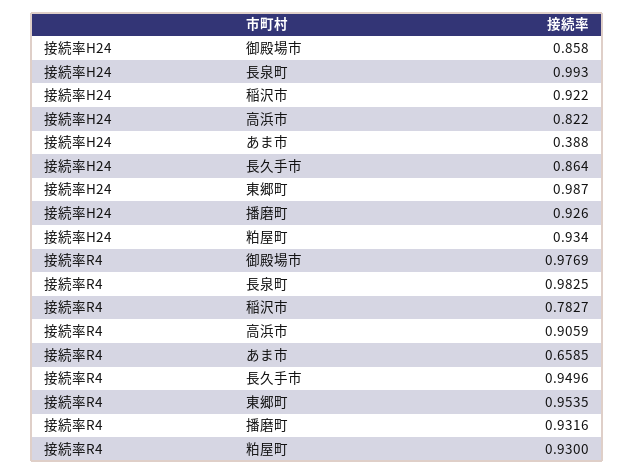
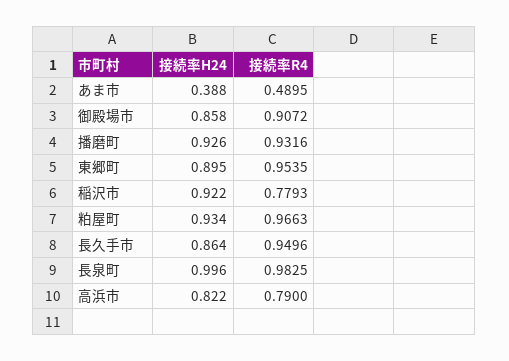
接続率H24, 長泉町: 0.993 -> 0.996
接続率H24, 東郷町: 0.987 -> 0.895
接続率R4, 御殿場市: 0.9769 -> 0.9072
接続率R4, 稲沢市: 0.7827 -> 0.7793
接続率R4, 高浜市: 0.9059 -> 0.79
接続率R4, あま市: 0.6585 -> 0.4895
接続率R4, 粕屋町: 0.93 -> 0.9663

